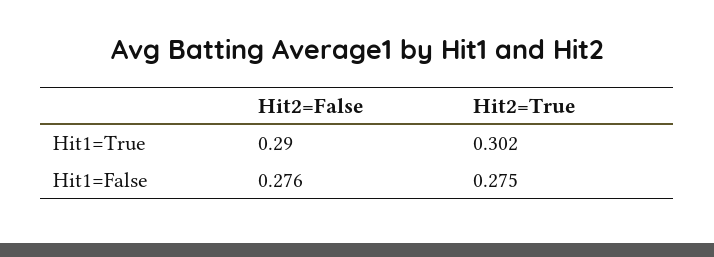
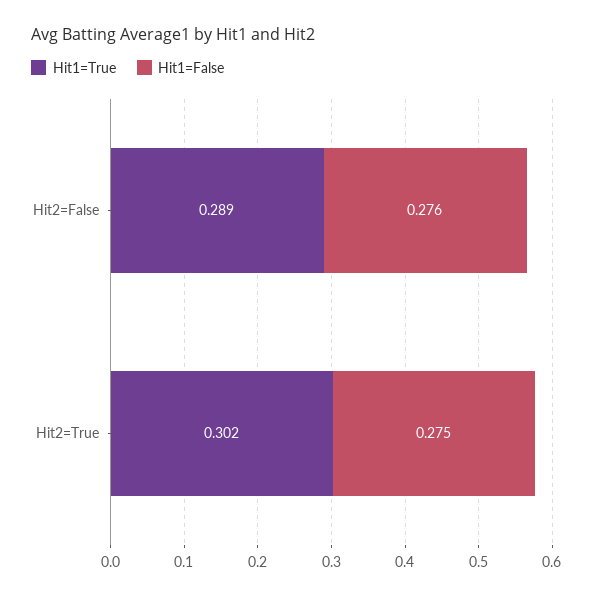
Hit1=True, Hit2=False: 0.29 -> 0.289

